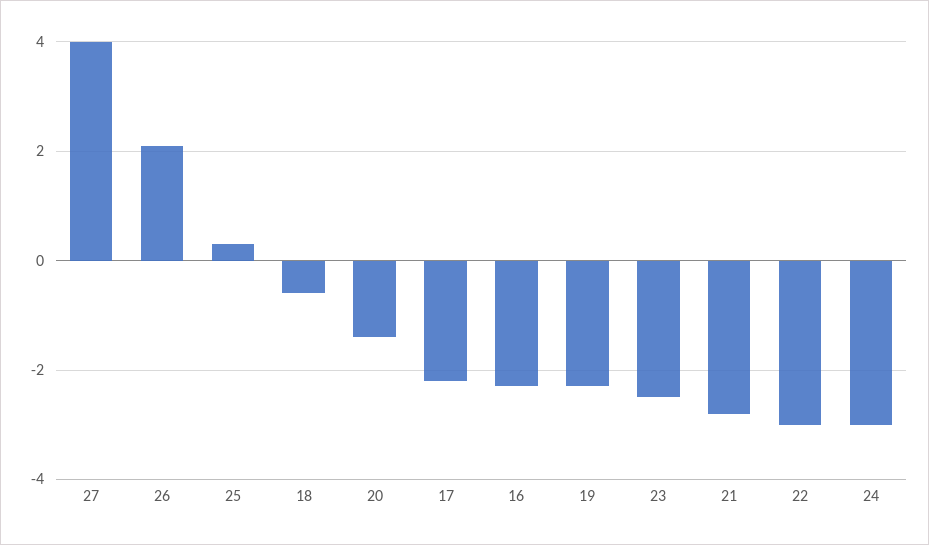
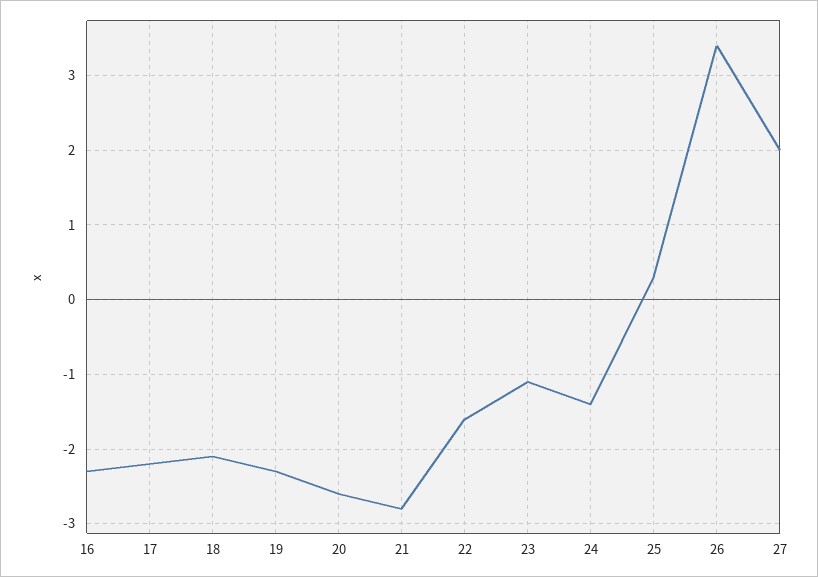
27: 4 -> 2
26: 2 -> 3.4
18: -0.5 -> -2.1
20: -1.5 -> -2.6
23: -2.5 -> -1.1
22: -3 -> -1.6
24: -3 -> -1.4

